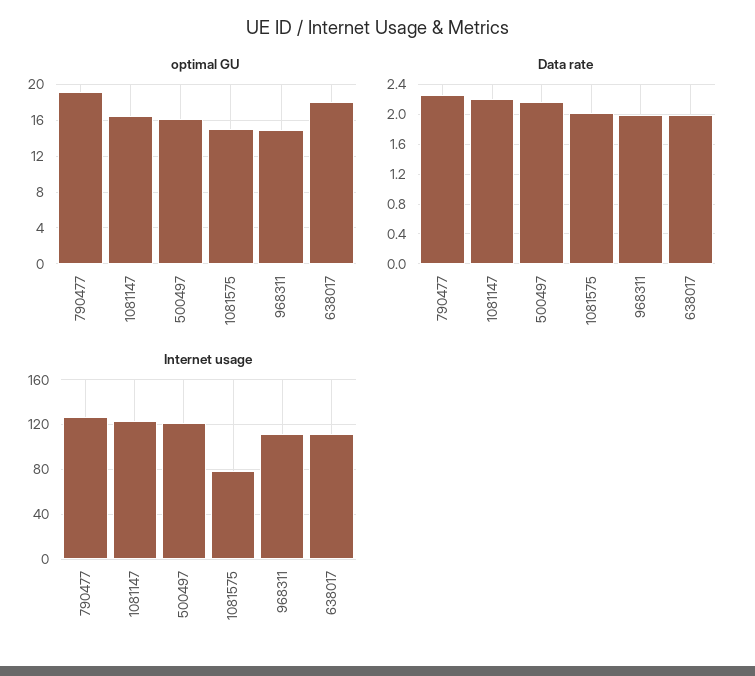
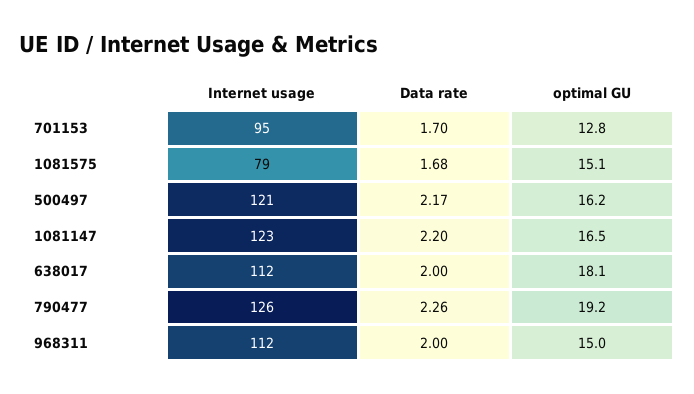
Data rate, 1081575: 2 -> 1.68
Internet usage, 701153: none -> 95
Data rate, 701153: none -> 1.7
optimal GU, 701153: none -> 12.8

